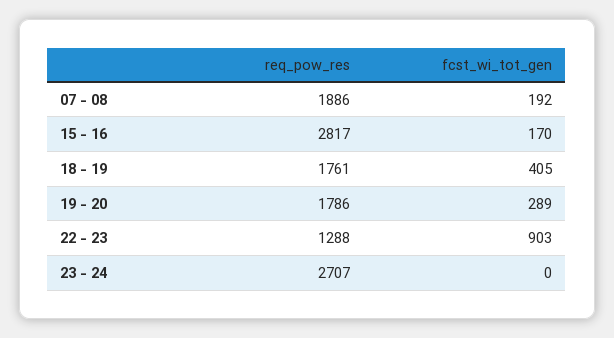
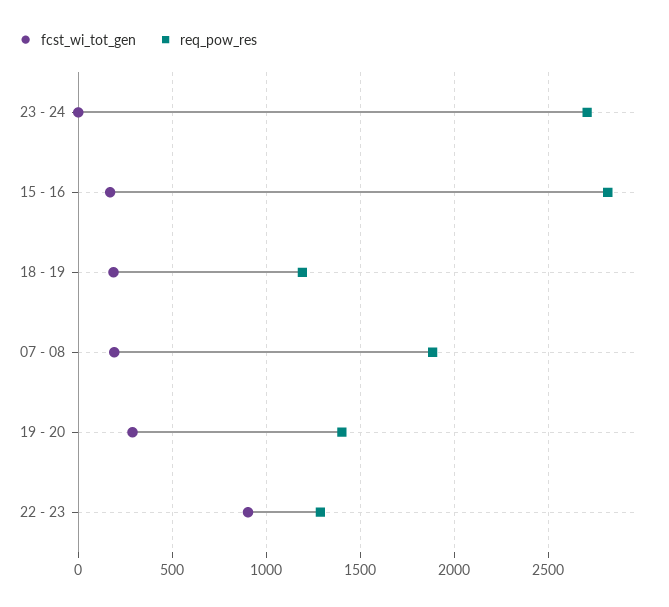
req_pow_res, 18 - 19: 1761 -> 1200
fcst_wi_tot_gen, 18 - 19: 405 -> 200
req_pow_res, 19 - 20: 1786 -> 1400

